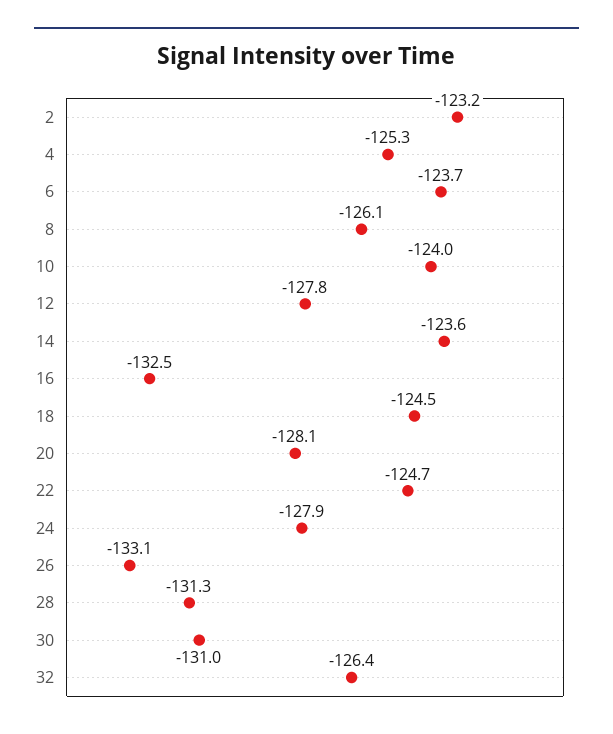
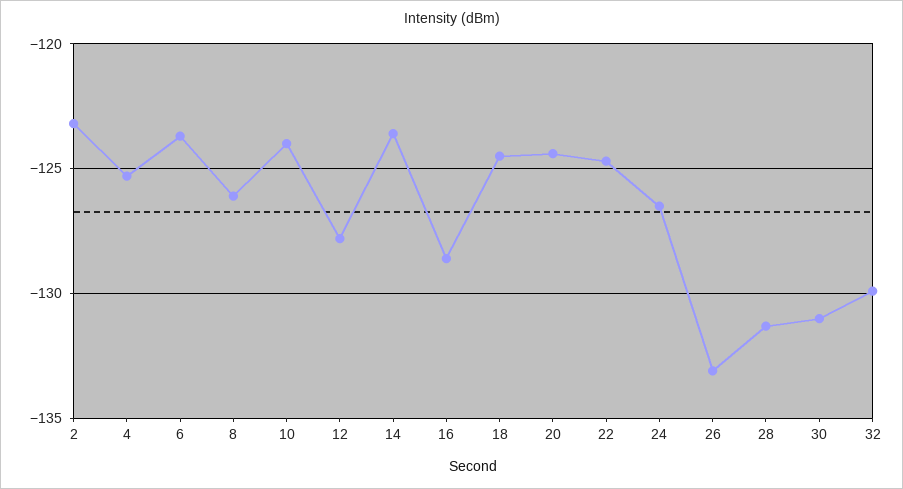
16: -132.5 -> -128.5
20: -128.1 -> -124.5
24: -127.9 -> -126.5
32: -126.4 -> -130

